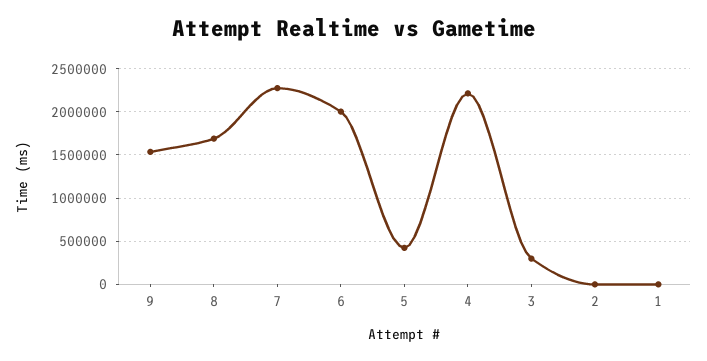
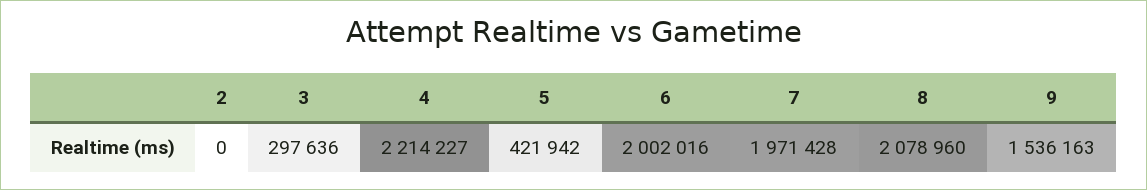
8: 1700000 -> 2078960
7: 2300000 -> 1971428
1: 0 -> none

